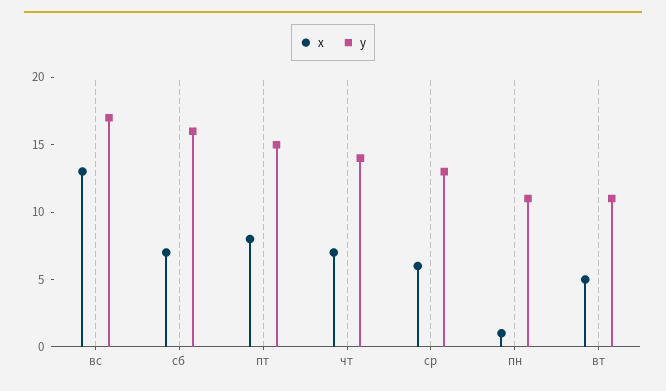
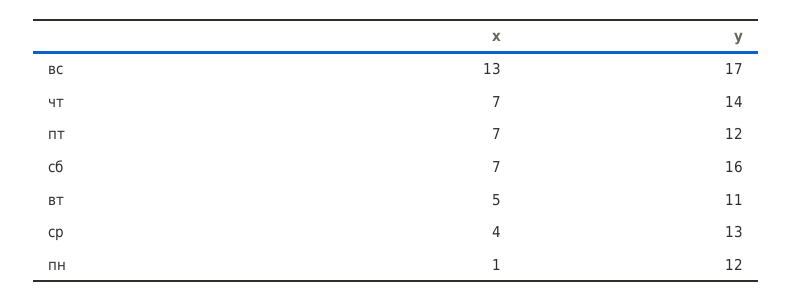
x, пт: 8 -> 7
y, пт: 15 -> 12
x, ср: 6 -> 4
y, пн: 11 -> 12

